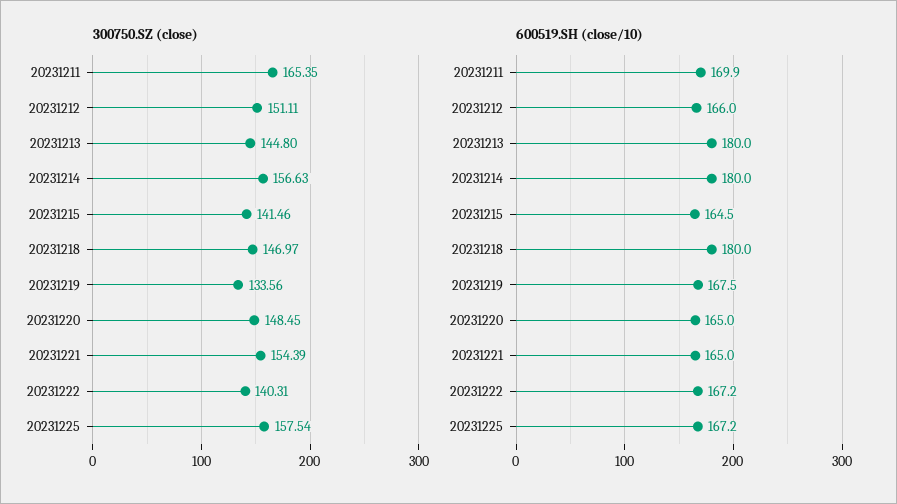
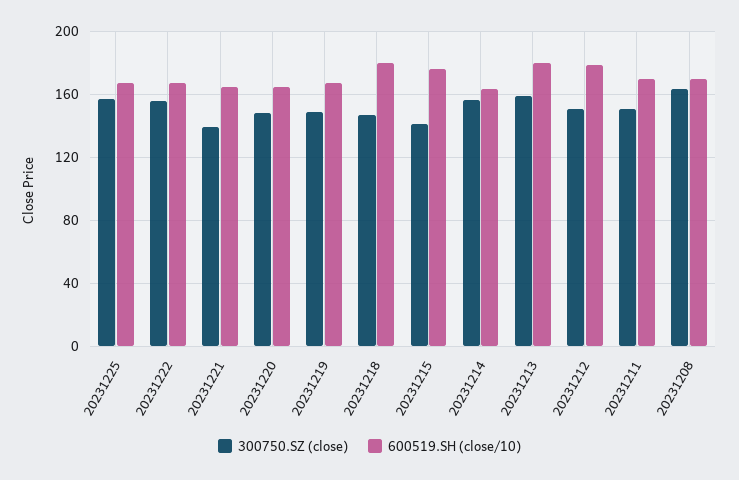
300750.SZ (close), 20231211: 165.35 -> 150
300750.SZ (close), 20231213: 144.8 -> 160
300750.SZ (close), 20231219: 133.56 -> 150
300750.SZ (close), 20231221: 154.39 -> 140
300750.SZ (close), 20231222: 140.31 -> 155
600519.SH (close/10), 20231212: 166 -> 180
600519.SH (close/10), 20231214: 180 -> 165
600519.SH (close/10), 20231215: 164.5 -> 175
300750.SZ (close), 20231208: none -> 165
600519.SH (close/10), 20231208: none -> 170

